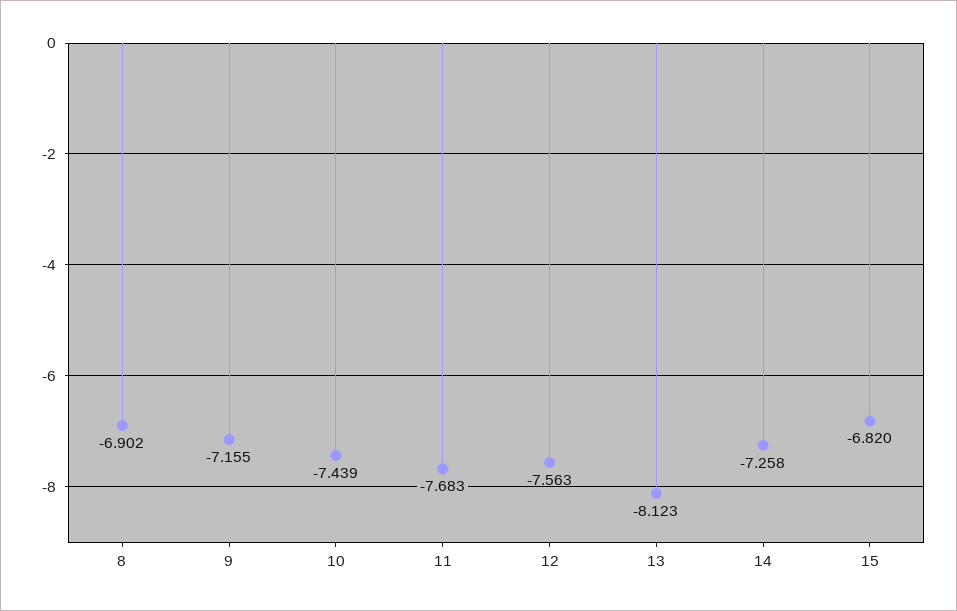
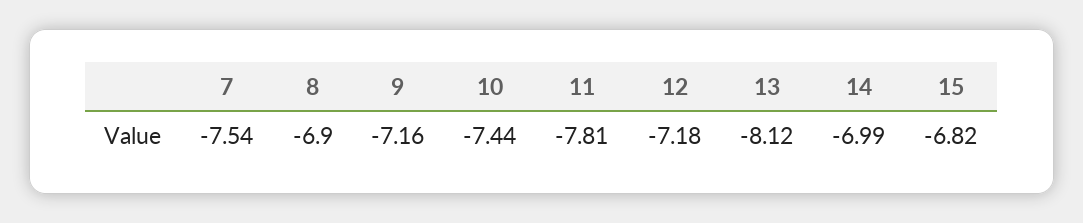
11: -7.683 -> -7.81
12: -7.563 -> -7.18
14: -7.258 -> -6.99
7: none -> -7.54

